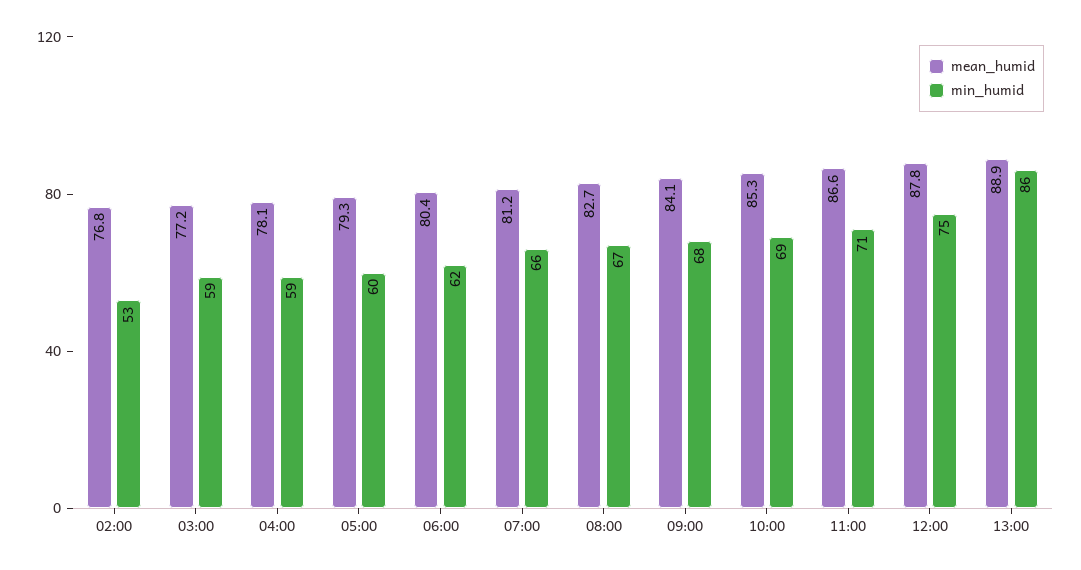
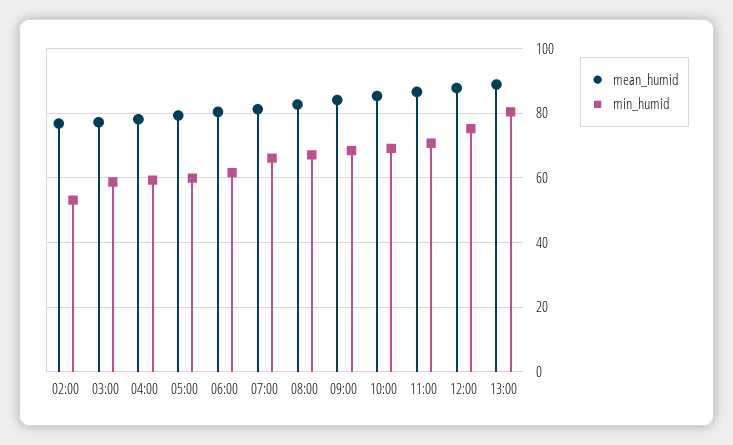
min_humid, 13:00: 86 -> 80

